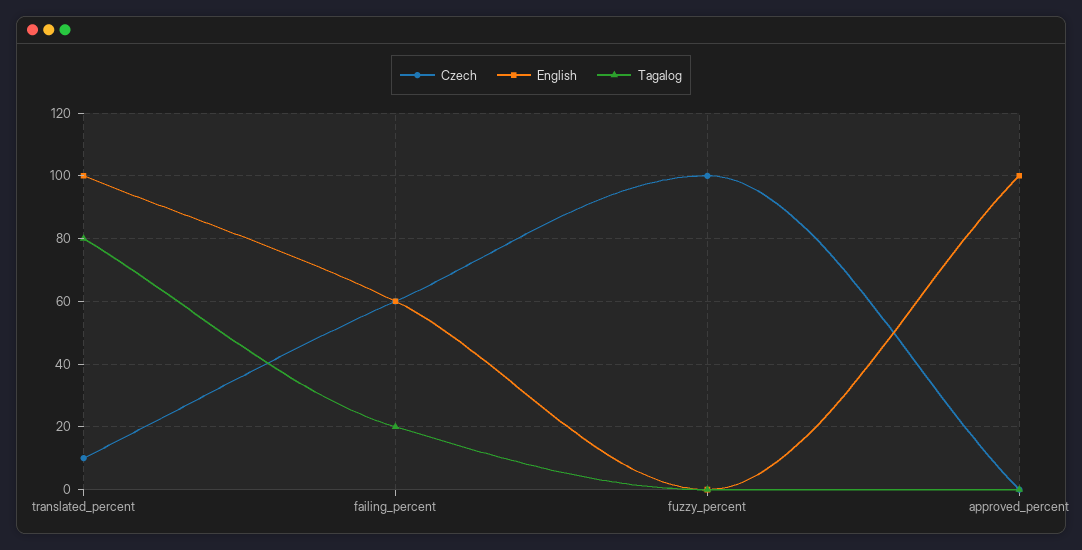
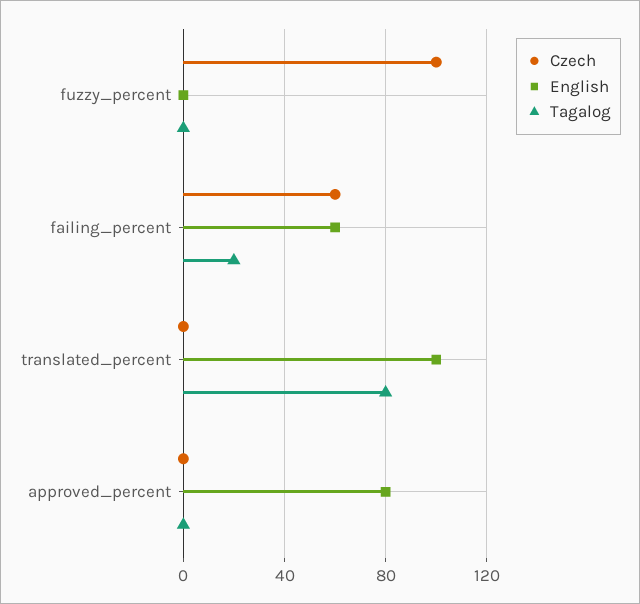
Czech, translated_percent: 10 -> 0
English, approved_percent: 100 -> 80

